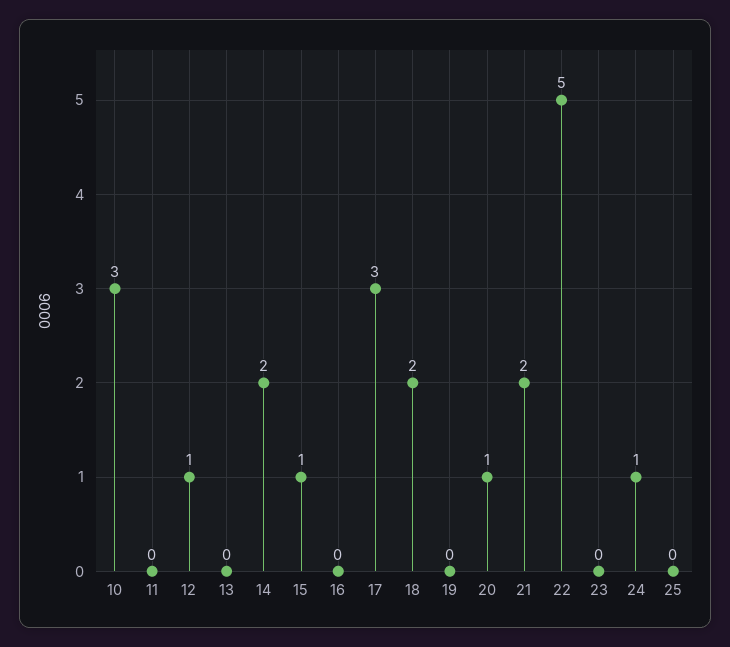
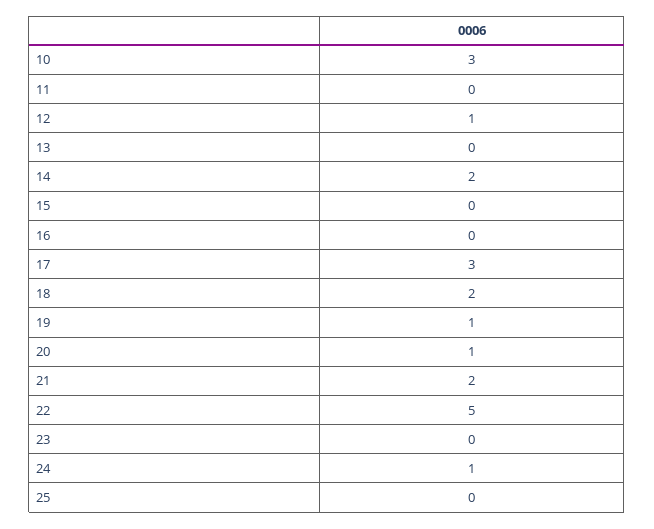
15: 1 -> 0
19: 0 -> 1

